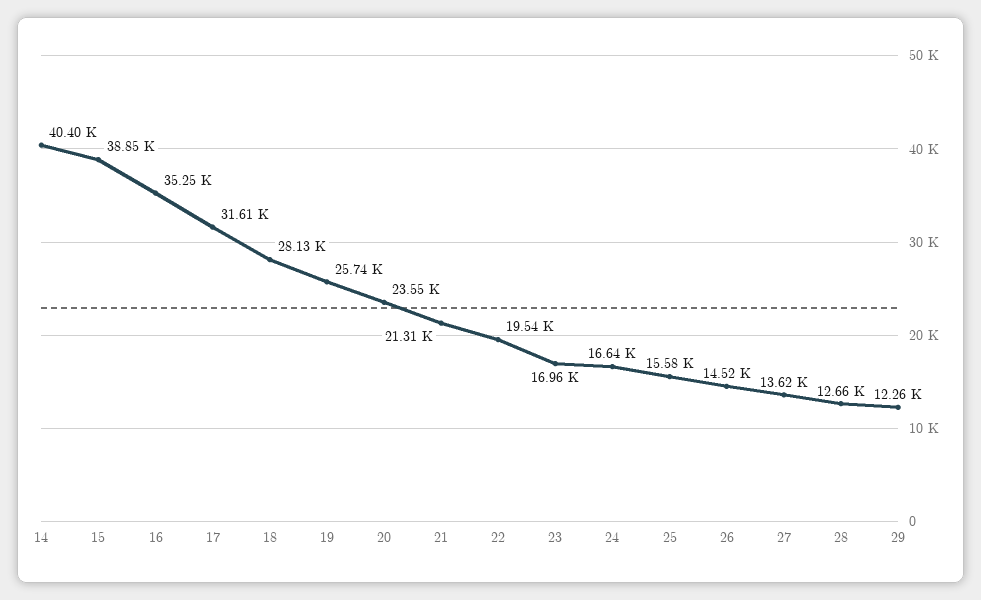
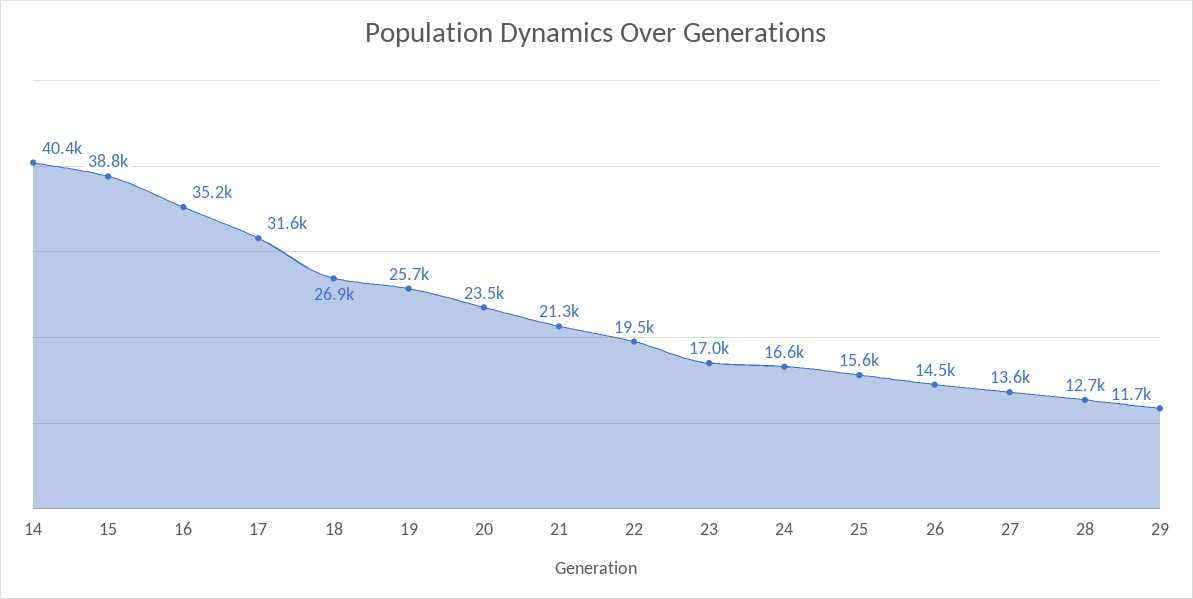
18: 28130 -> 26900
29: 12260 -> 11700

